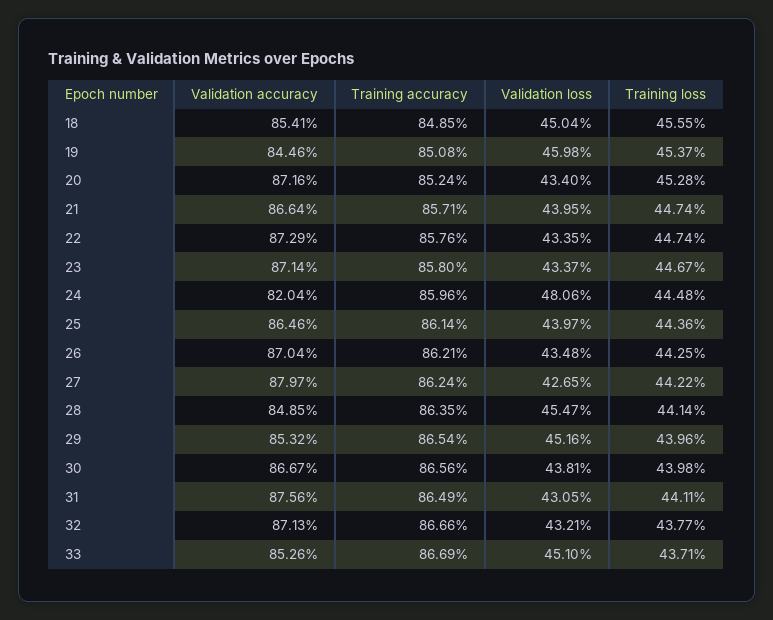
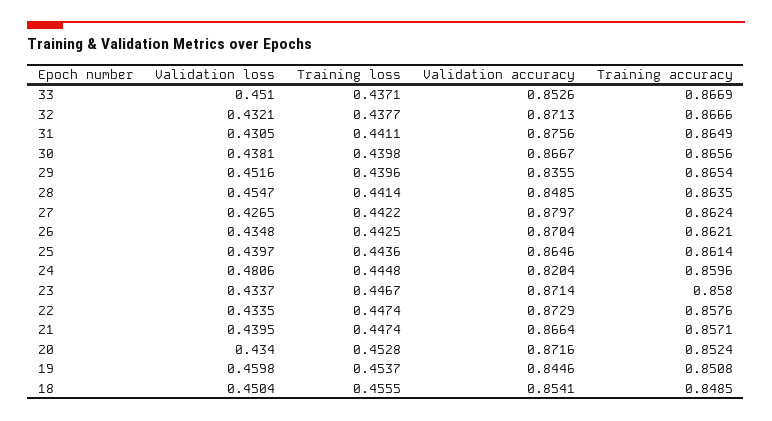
Validation accuracy, 29: 0.8532 -> 0.8355

